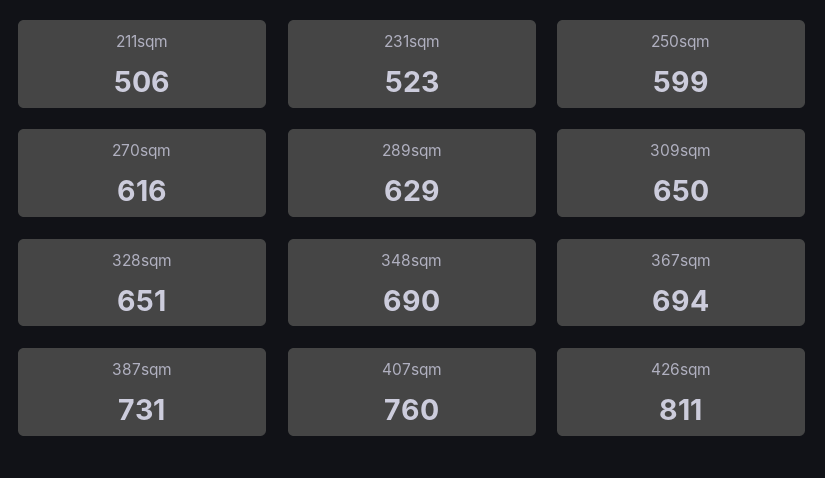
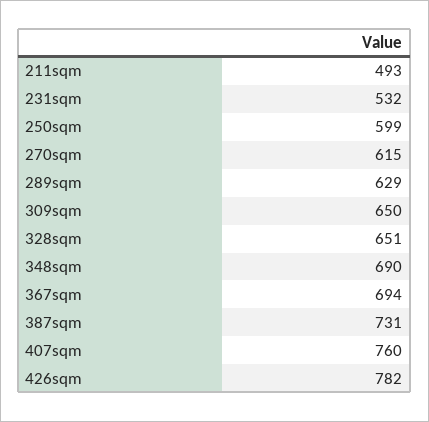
211sqm: 506 -> 493
231sqm: 523 -> 532
270sqm: 616 -> 615
426sqm: 811 -> 782

